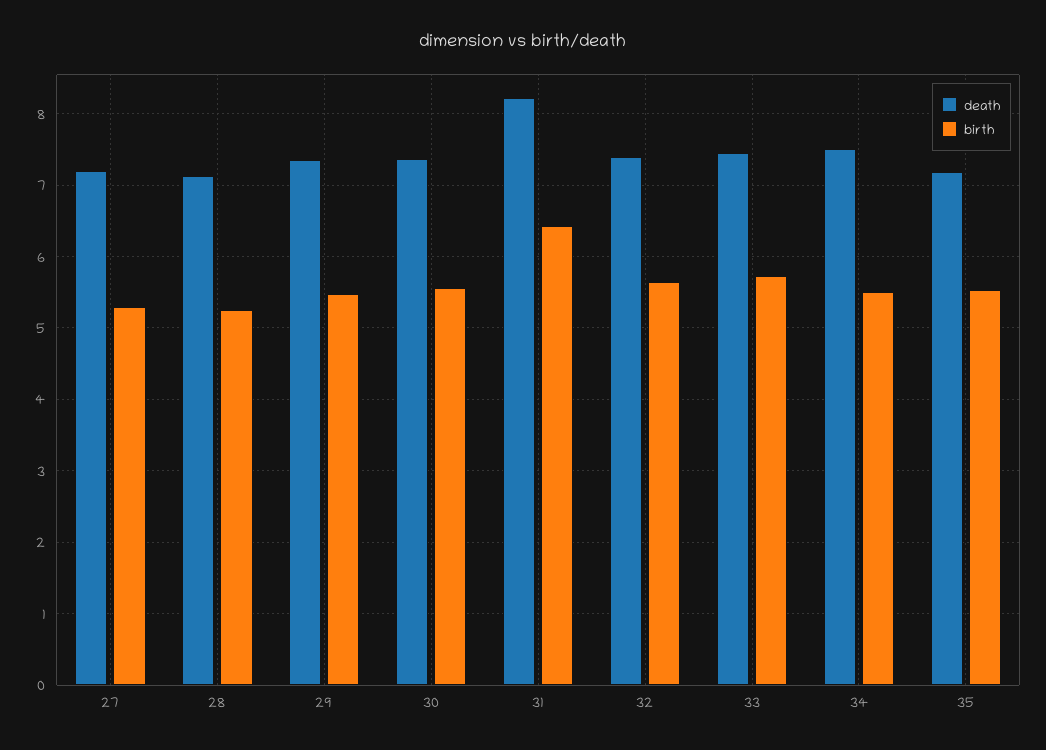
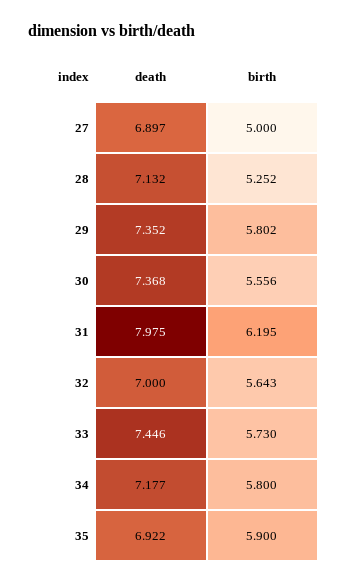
death, 27: 7.2 -> 6.897
birth, 27: 5.3 -> 5
birth, 29: 5.5 -> 5.802
death, 31: 8.2 -> 7.975
birth, 31: 6.4 -> 6.195
death, 32: 7.4 -> 7
death, 34: 7.5 -> 7.177
birth, 34: 5.5 -> 5.8
death, 35: 7.2 -> 6.922
birth, 35: 5.5 -> 5.9

